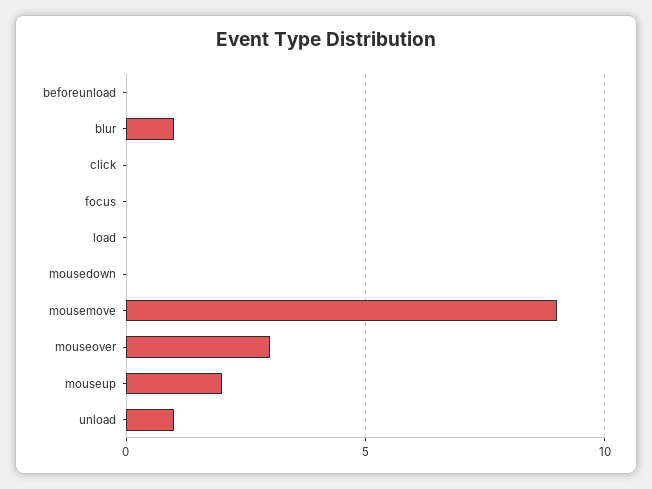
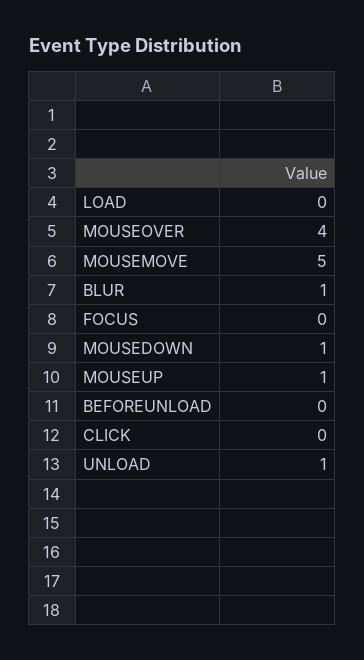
mousedown: 0 -> 1
mousemove: 9 -> 5
mouseover: 3 -> 4
mouseup: 2 -> 1

